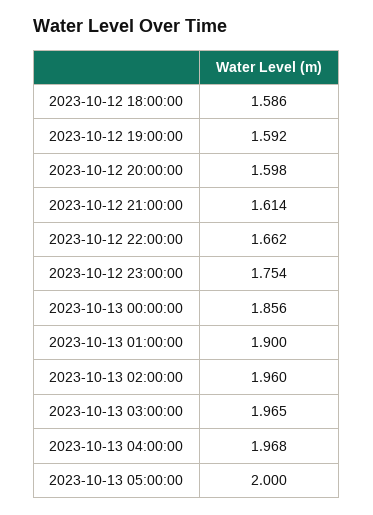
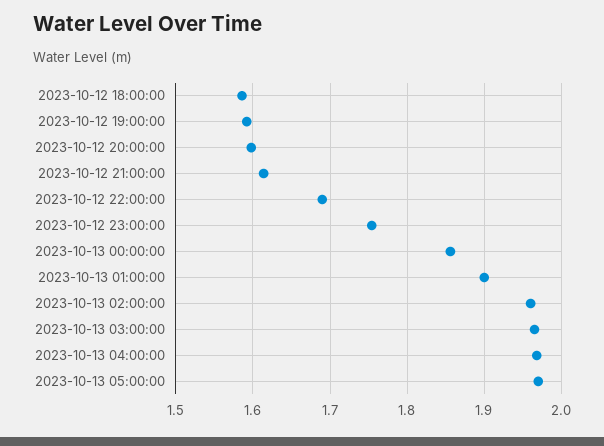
2023-10-12 22:00:00: 1.662 -> 1.69
2023-10-13 05:00:00: 2 -> 1.97

